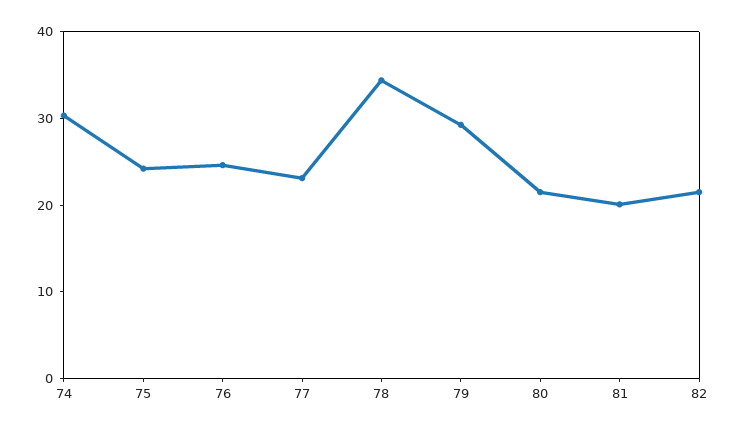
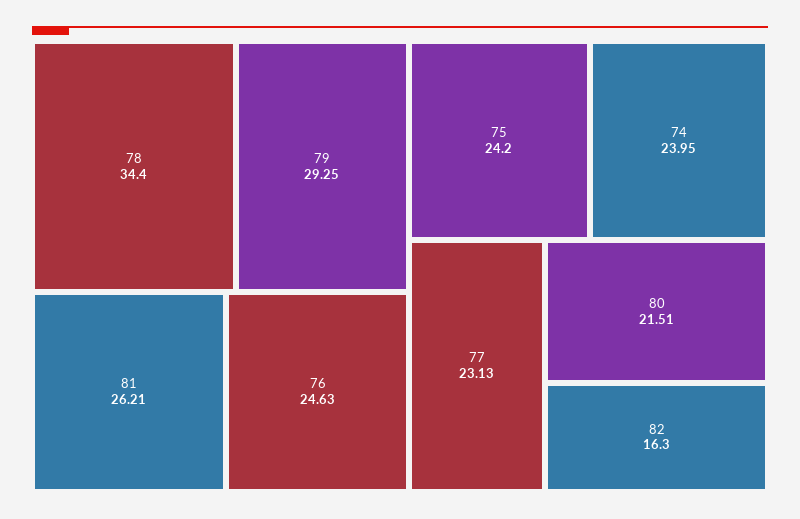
74: 30 -> 23.95
81: 20 -> 26.21
82: 22 -> 16.3

